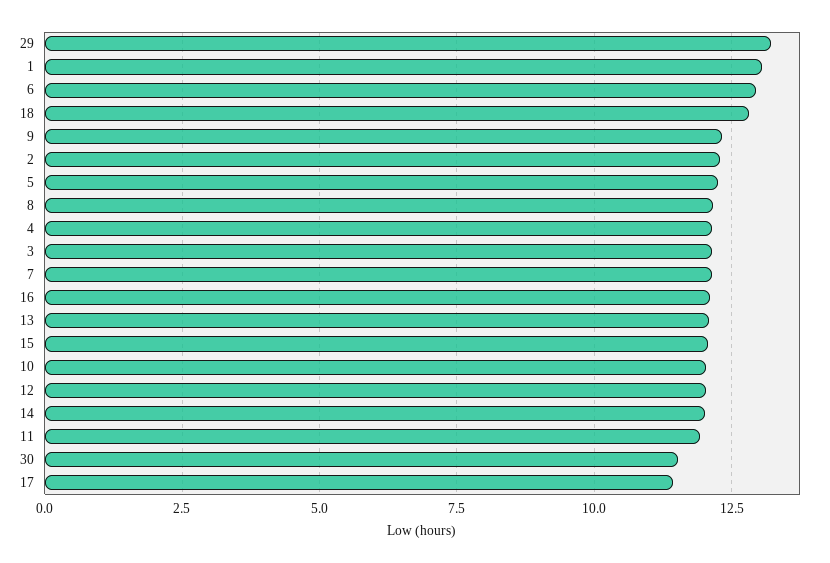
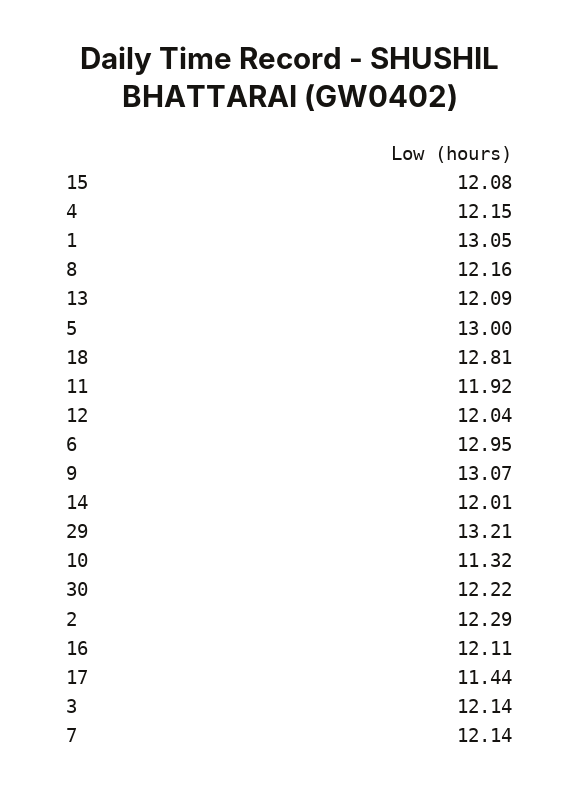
9: 12.25 -> 13.07
5: 12.25 -> 13
10: 12 -> 11.32
30: 11.5 -> 12.22

